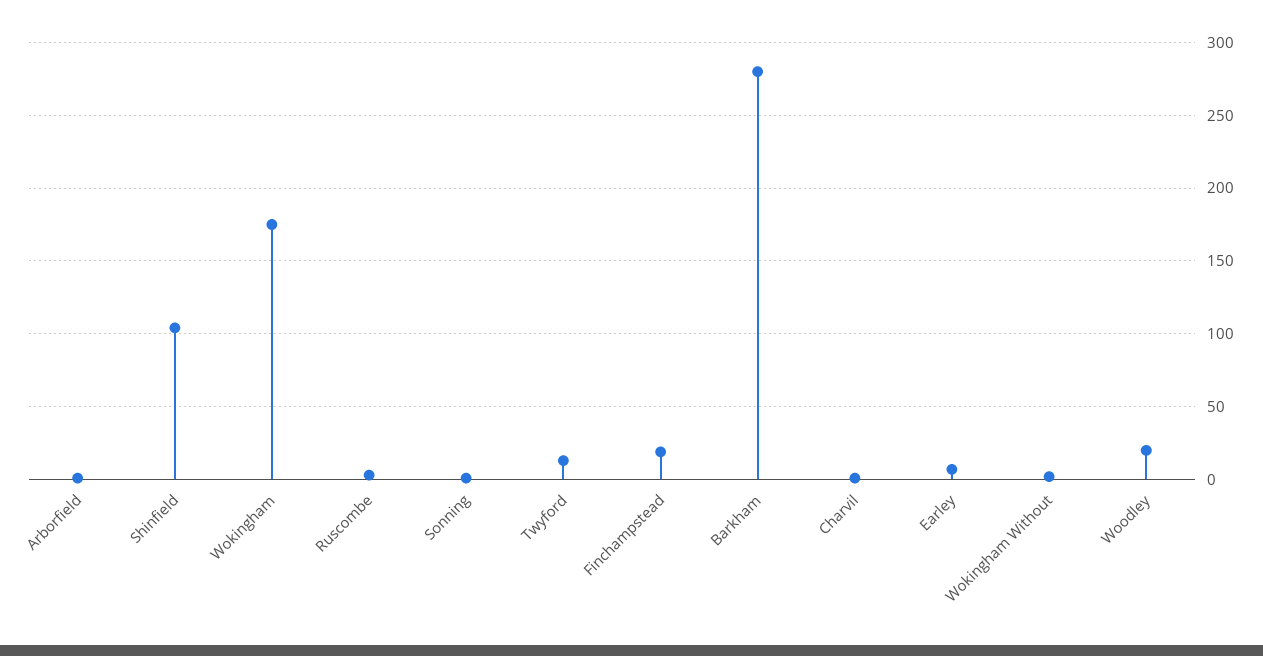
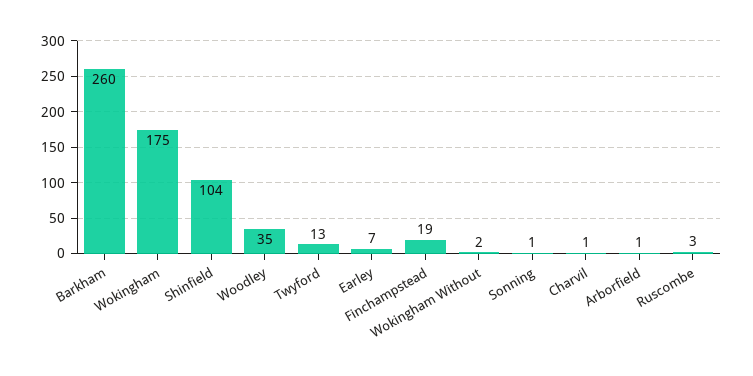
Barkham: 280 -> 260
Woodley: 20 -> 35

